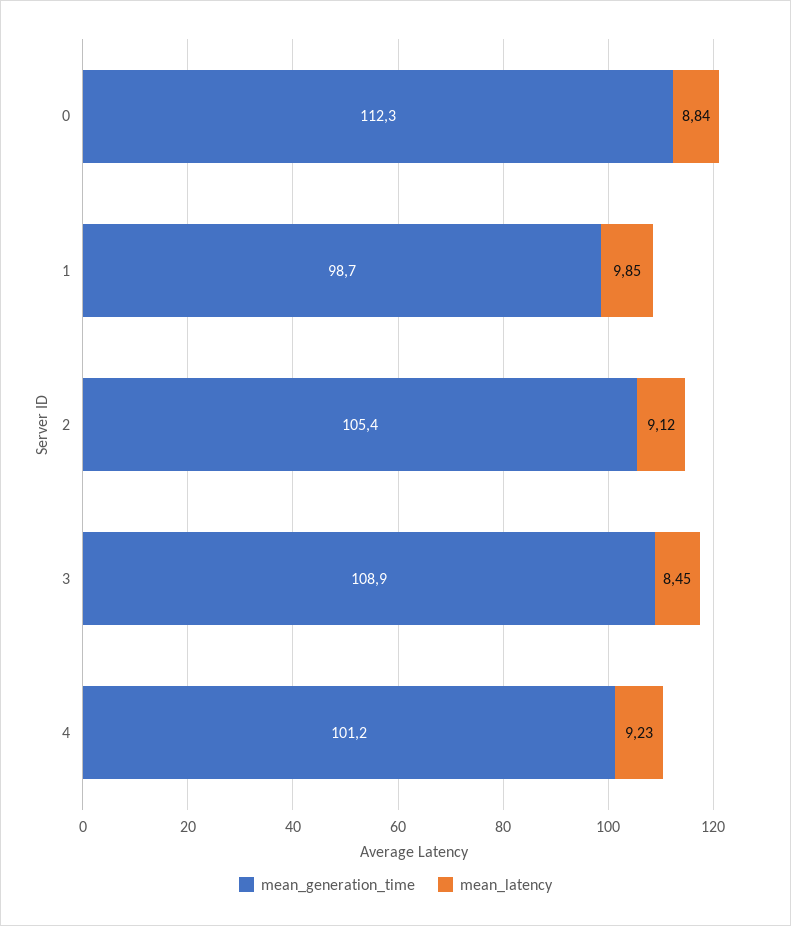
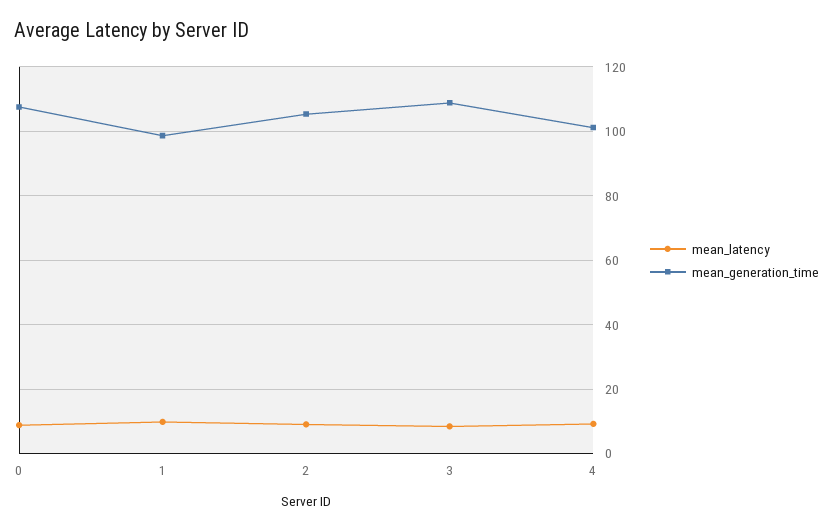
mean_generation_time, 0: 112.3 -> 108

